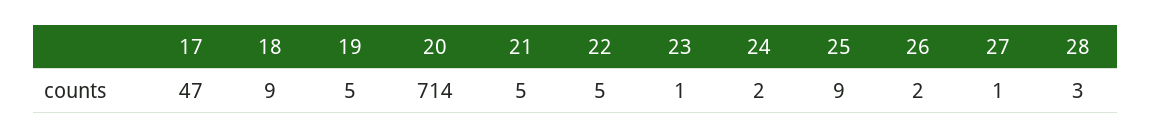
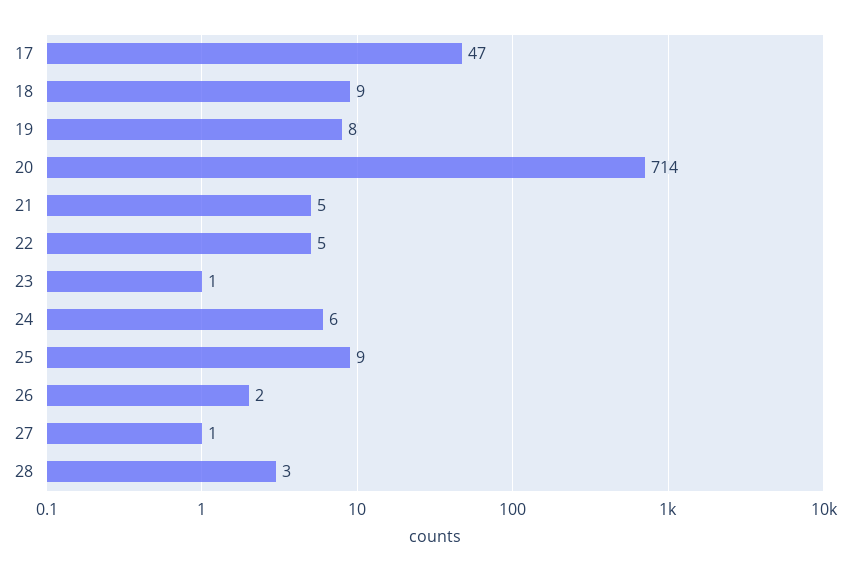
19: 5 -> 8
24: 2 -> 6

